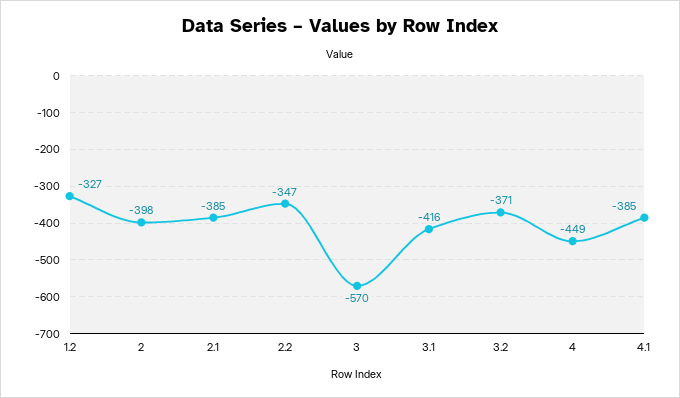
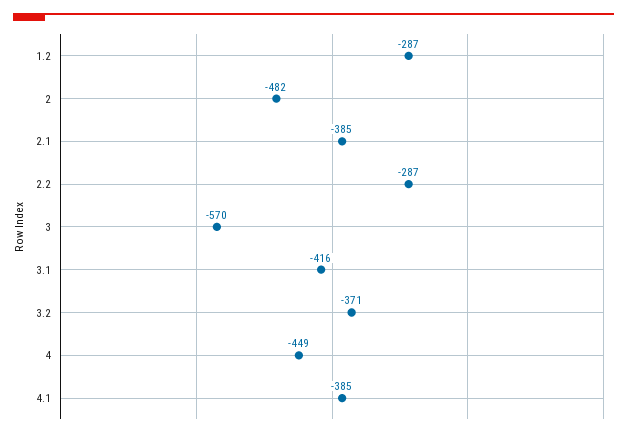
1.2: -327 -> -287
2: -398 -> -482
2.2: -347 -> -287

